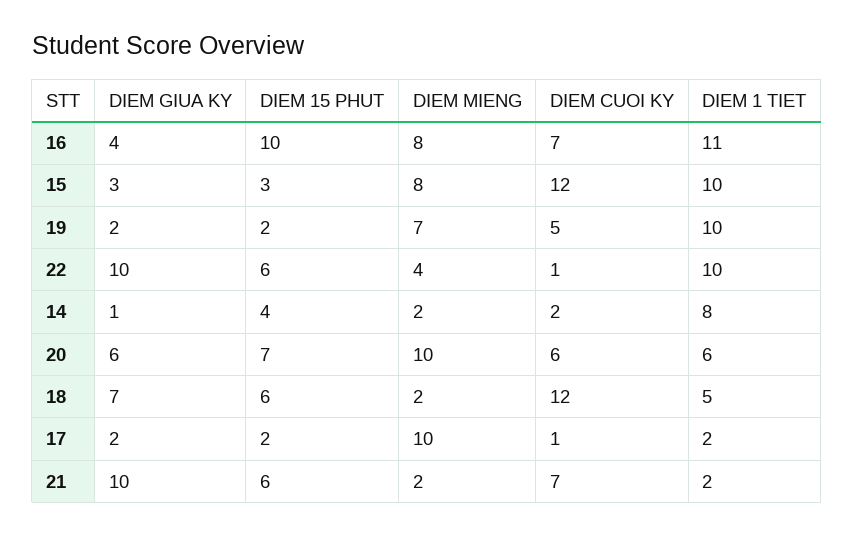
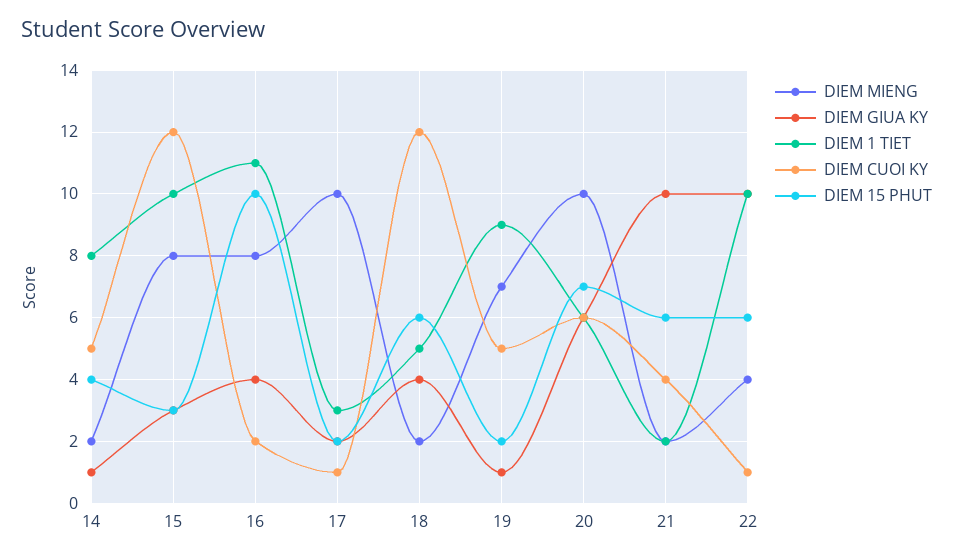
DIEM CUOI KY, 16: 7 -> 2
DIEM GIUA KY, 19: 2 -> 1
DIEM 1 TIET, 19: 10 -> 9
DIEM CUOI KY, 14: 2 -> 5
DIEM GIUA KY, 18: 7 -> 4
DIEM 1 TIET, 17: 2 -> 3
DIEM CUOI KY, 21: 7 -> 4

